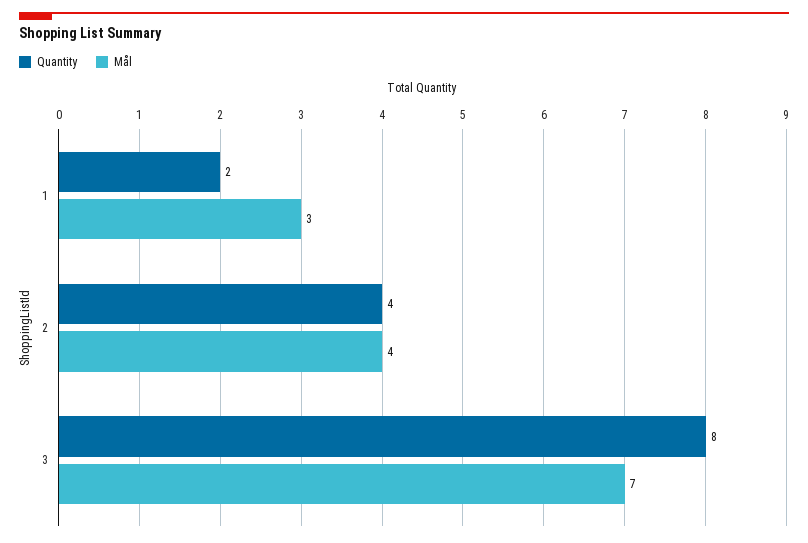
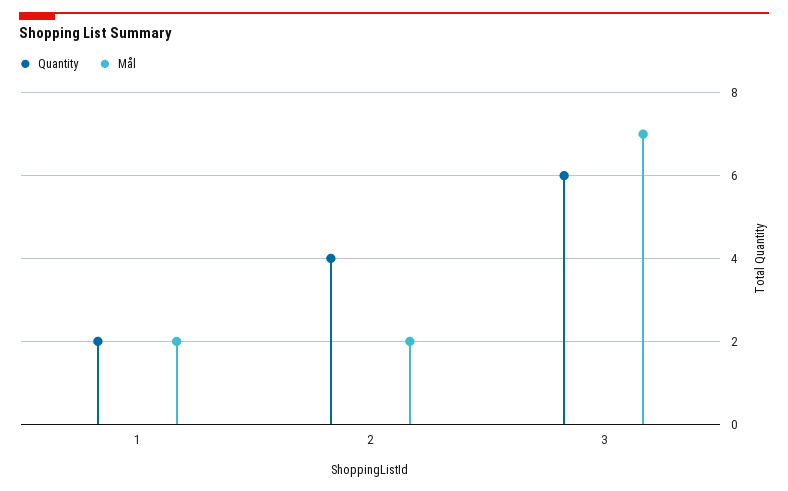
Mål, 1: 3 -> 2
Mål, 2: 4 -> 2
Quantity, 3: 8 -> 6

